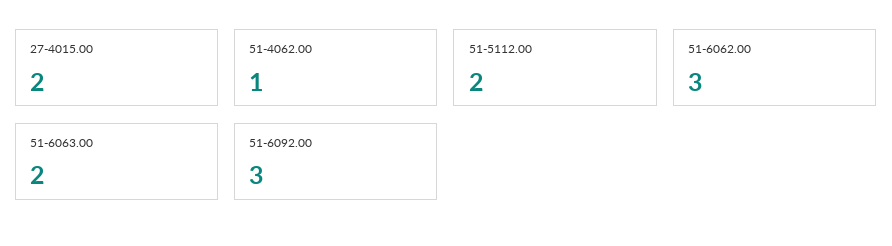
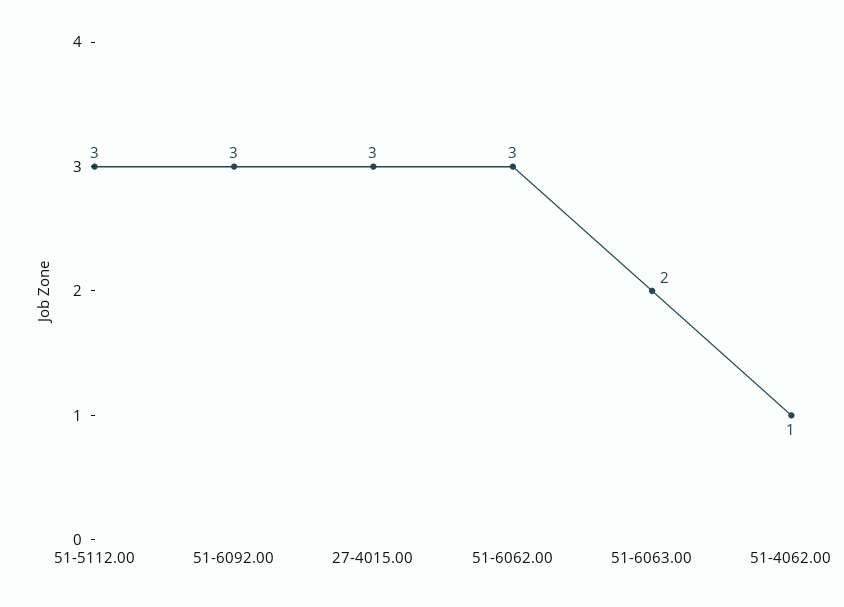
27-4015.00: 2 -> 3
51-5112.00: 2 -> 3

